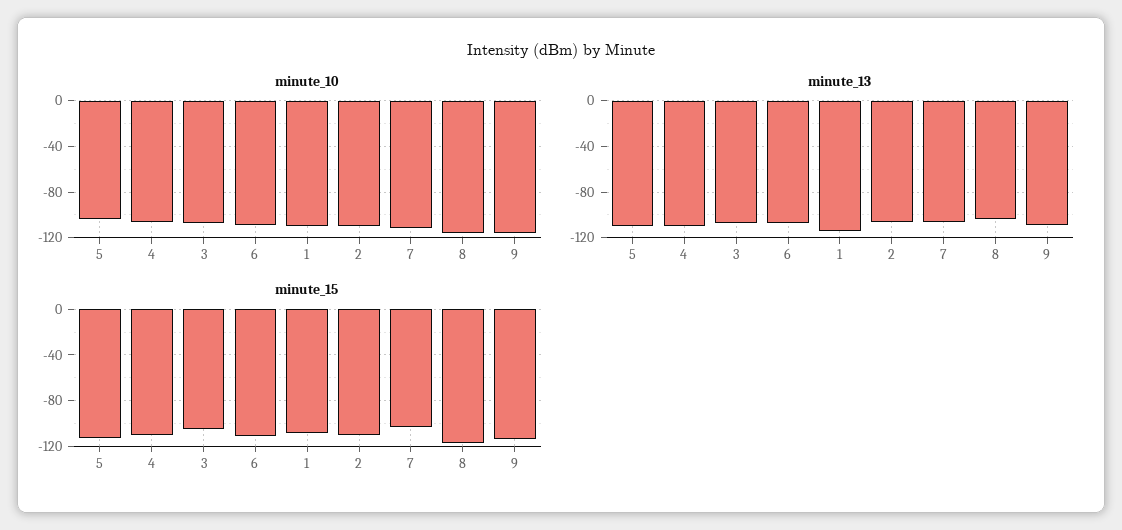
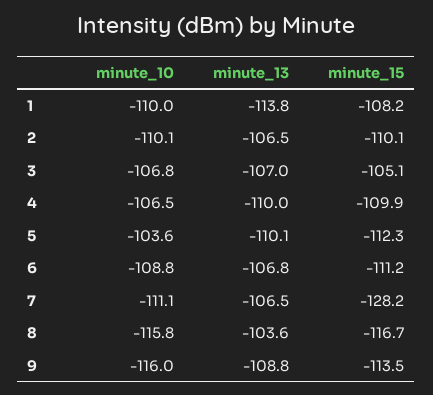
minute_15, 7: -100 -> -128.2

